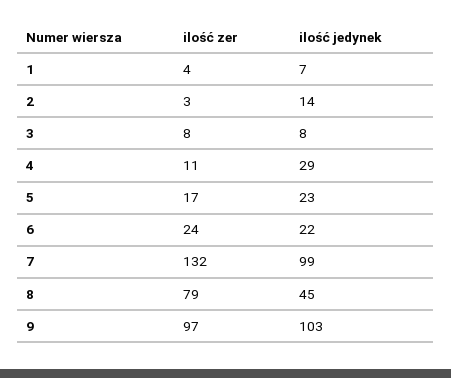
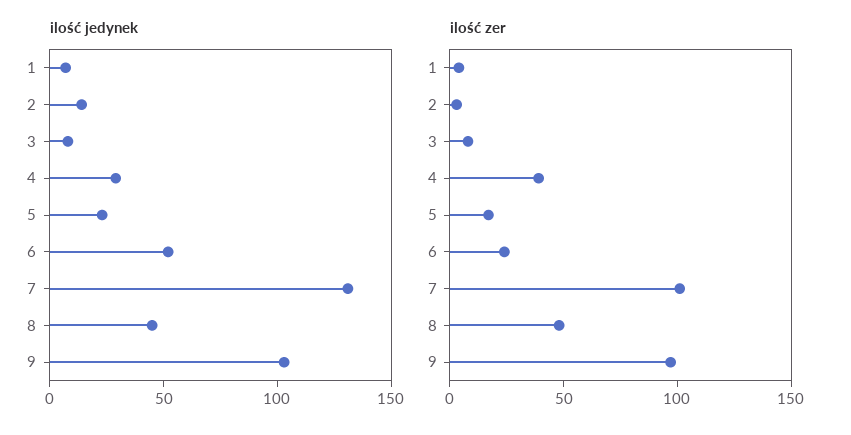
ilość zer, 4: 11 -> 40
ilość jedynek, 6: 22 -> 50
ilość zer, 7: 132 -> 100
ilość jedynek, 7: 99 -> 130
ilość zer, 8: 79 -> 50

